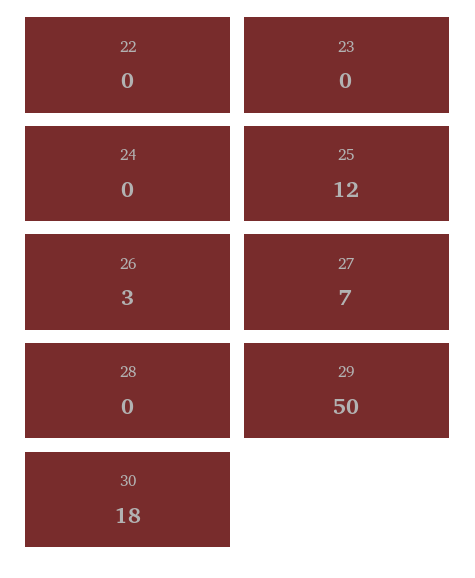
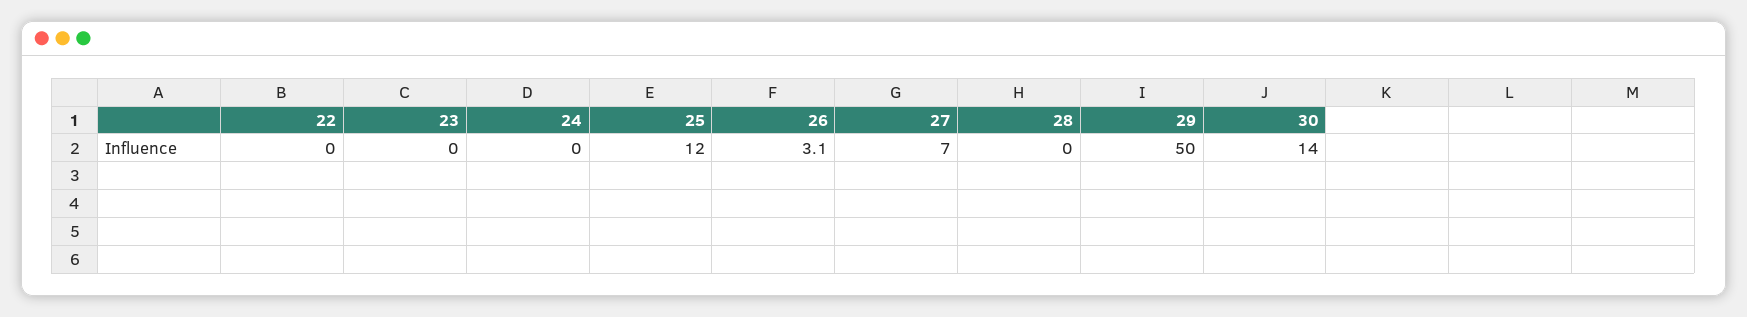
30: 18 -> 14

